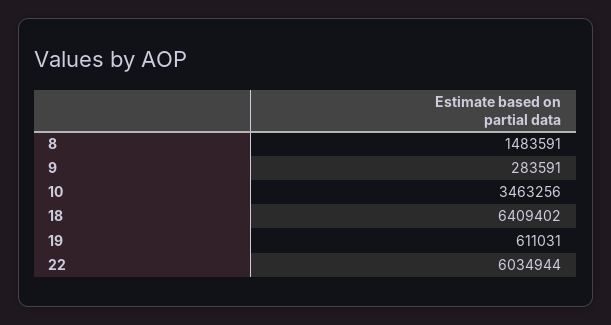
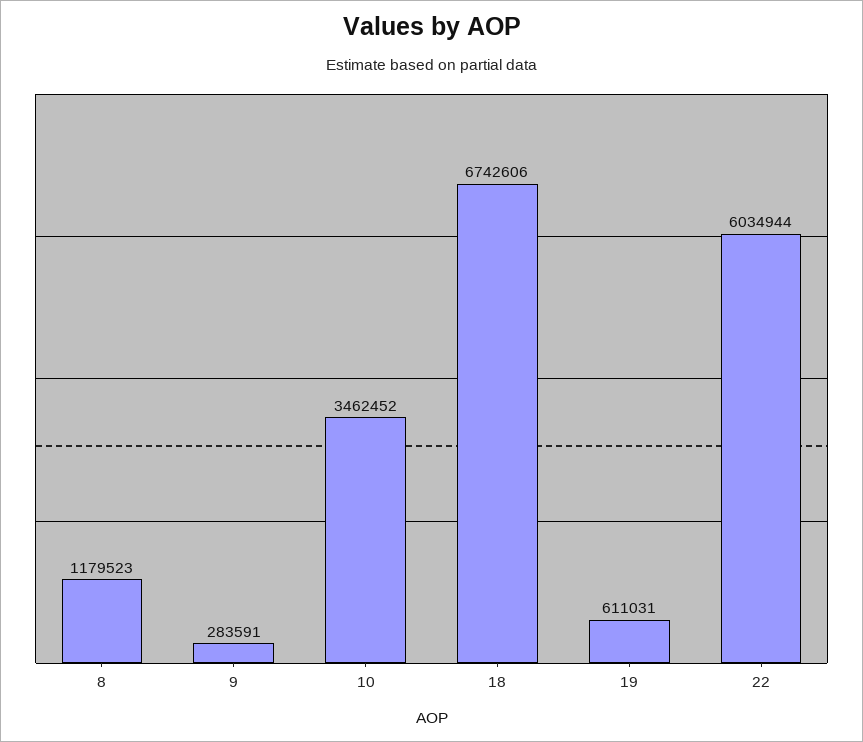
8: 1483591 -> 1179523
10: 3463256 -> 3462452
18: 6409402 -> 6742606

